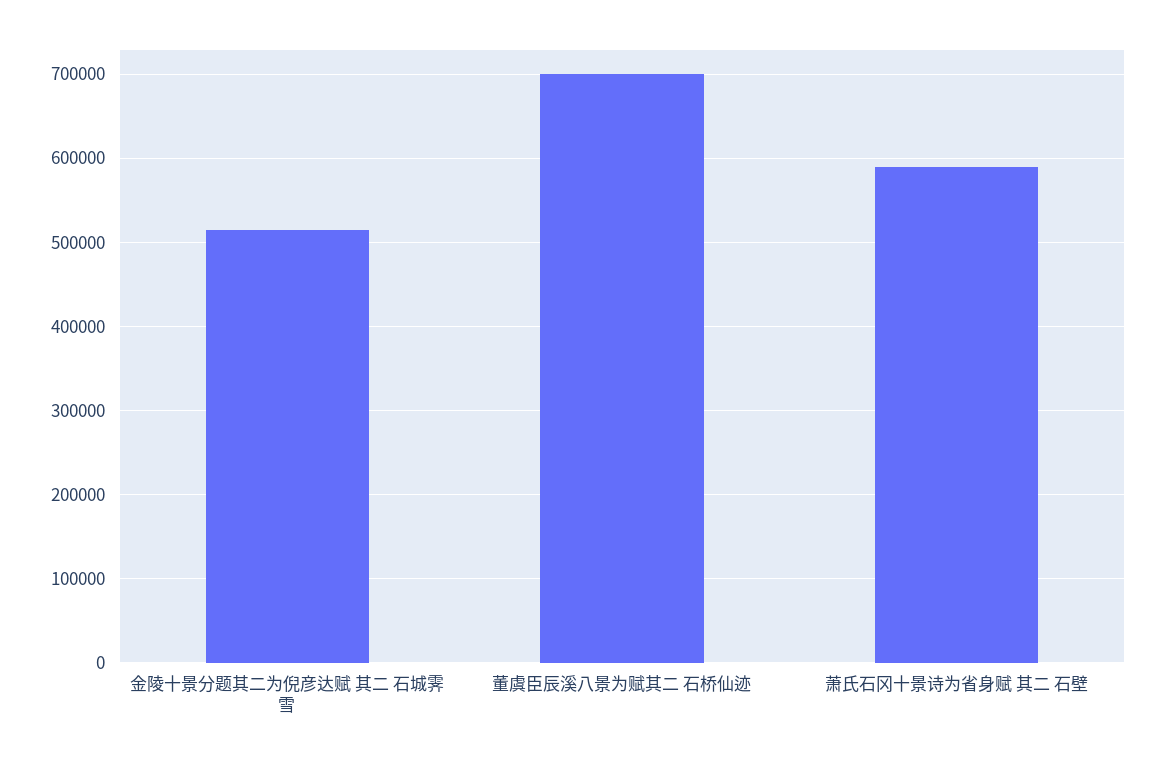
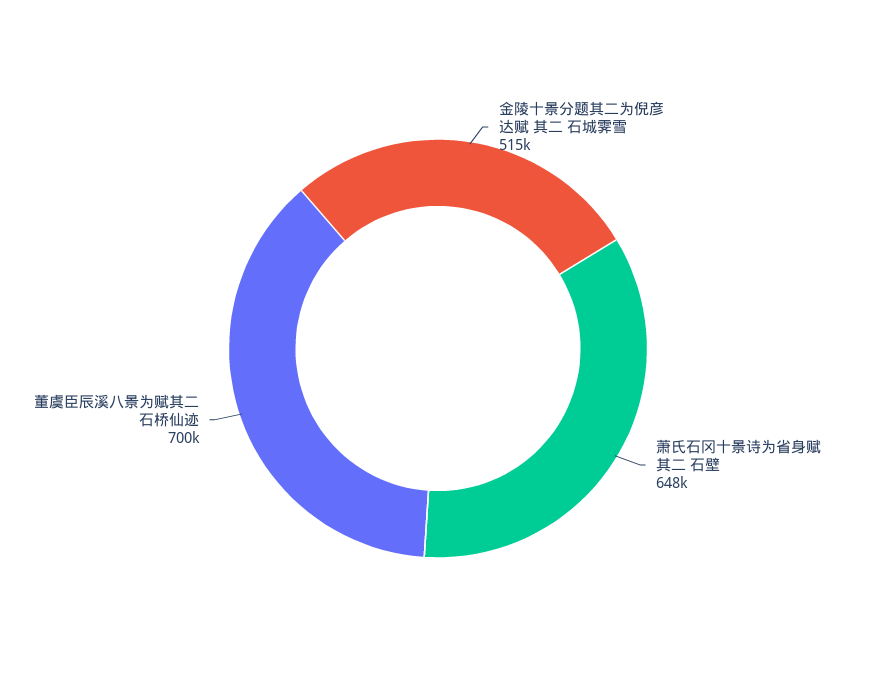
萧氏石冈十景诗为省身赋 其二 石壁: 590000 -> 648000

